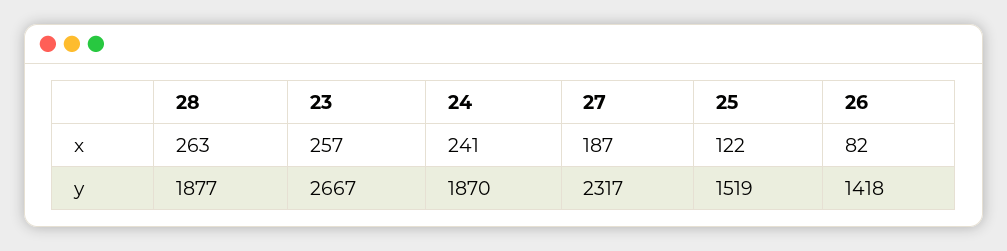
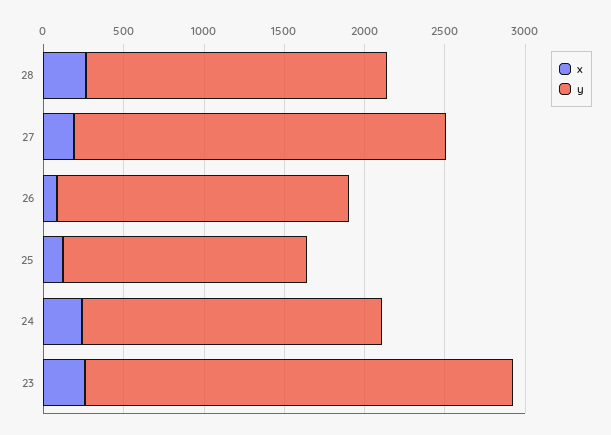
y, 26: 1418 -> 1800

